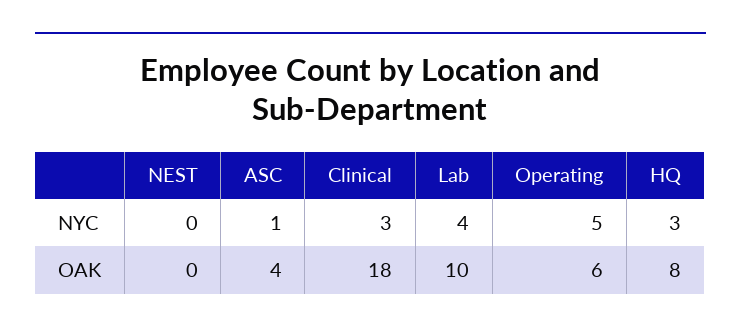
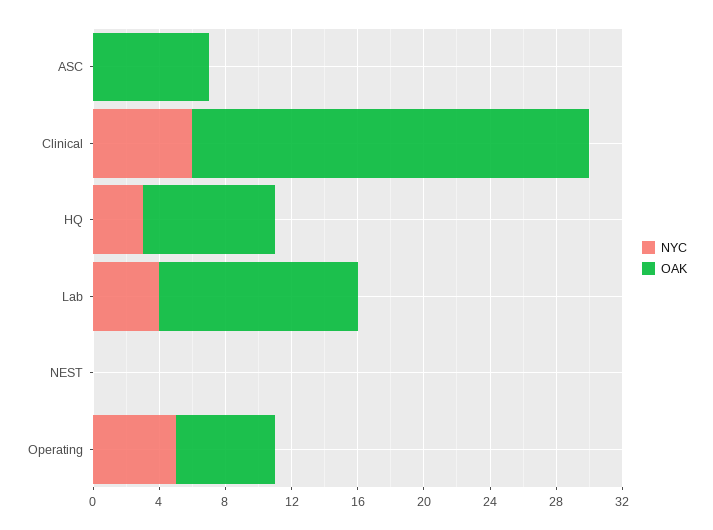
NYC, ASC: 1 -> 0
NYC, Clinical: 3 -> 6
OAK, ASC: 4 -> 7
OAK, Clinical: 18 -> 24
OAK, Lab: 10 -> 12

